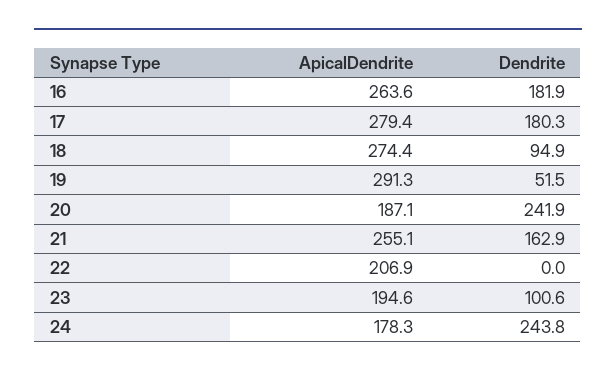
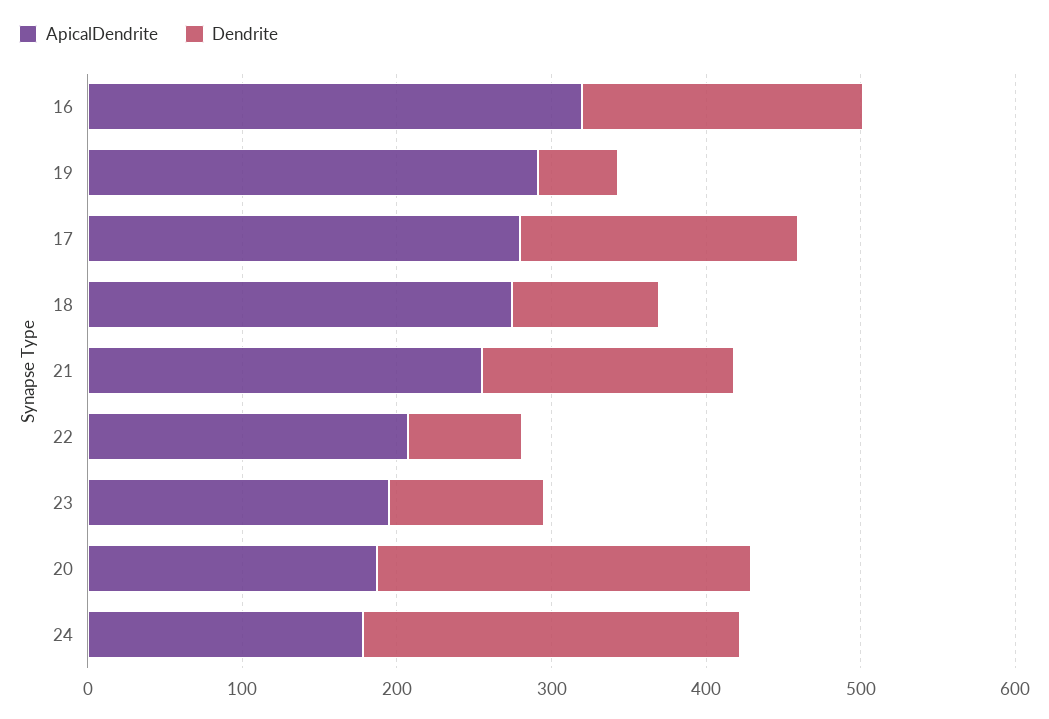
ApicalDendrite, 16: 263.6 -> 320
Dendrite, 22: 0 -> 80

